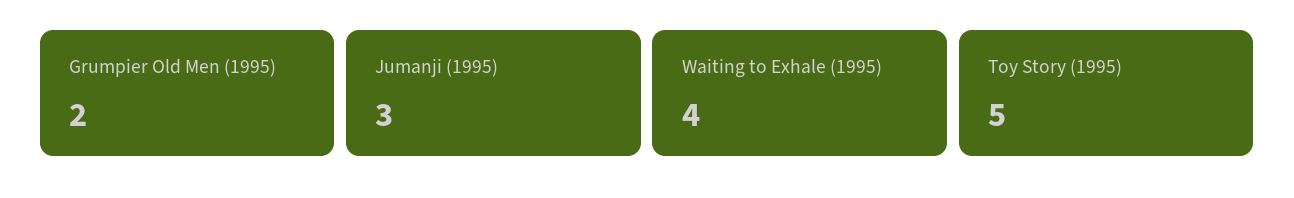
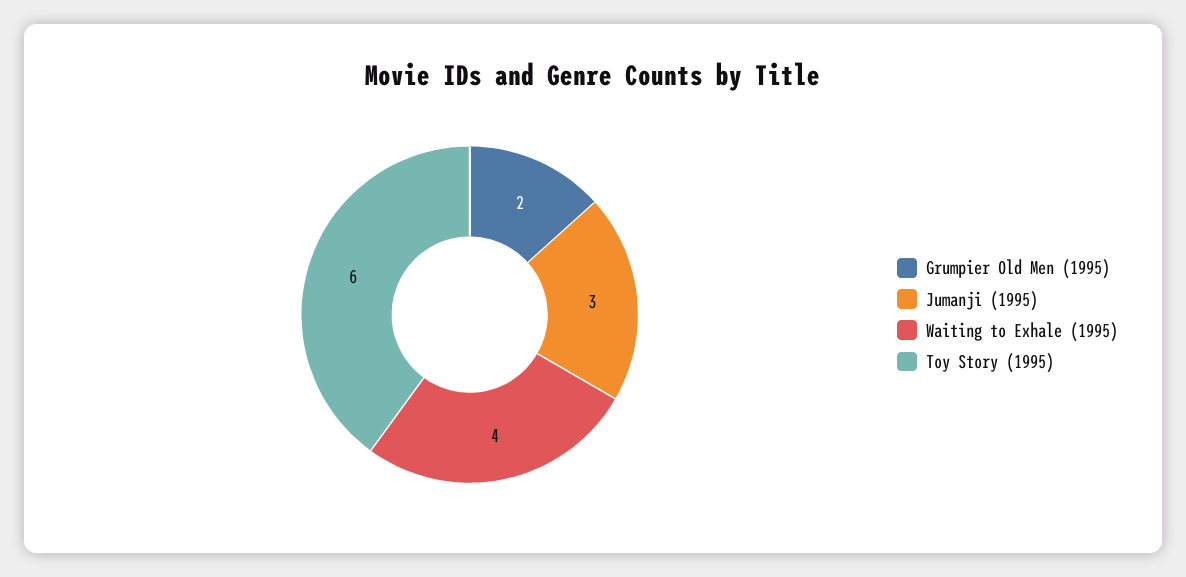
Toy Story (1995): 5 -> 6

